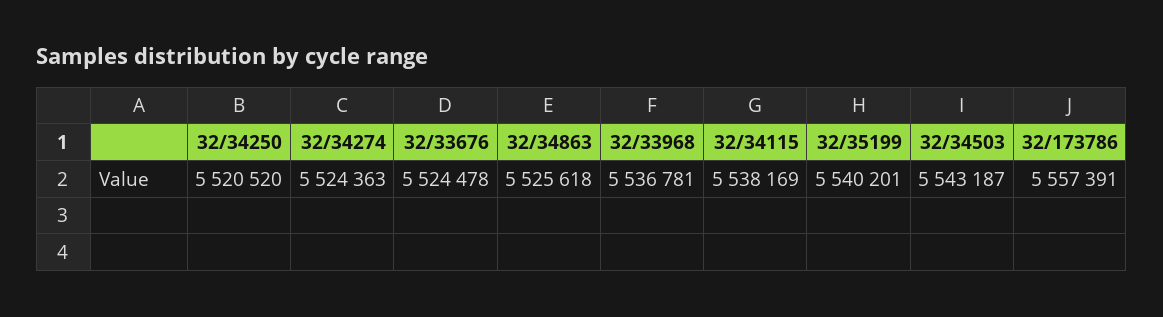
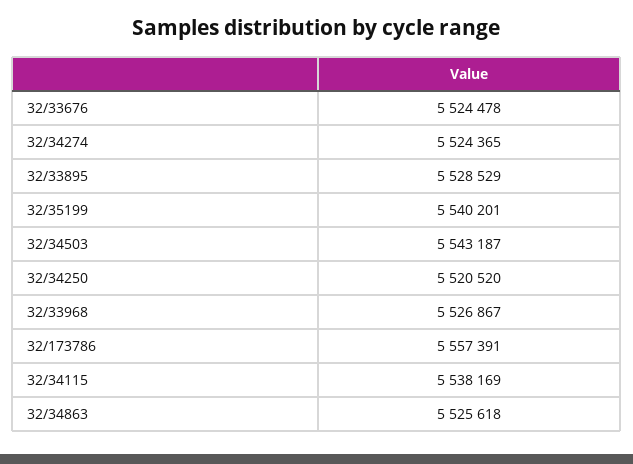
32/34274: 5524363 -> 5524365
32/33968: 5536781 -> 5526867
32/33895: none -> 5528529

